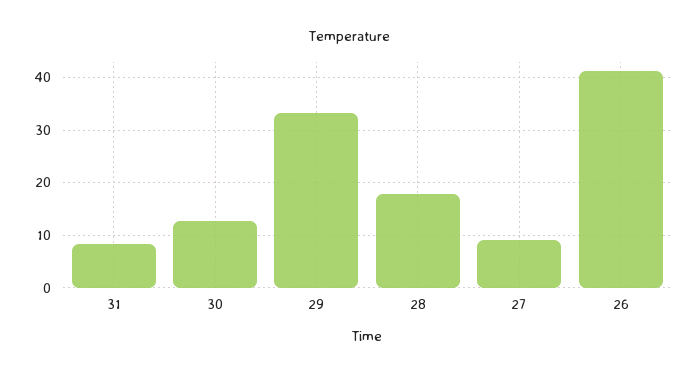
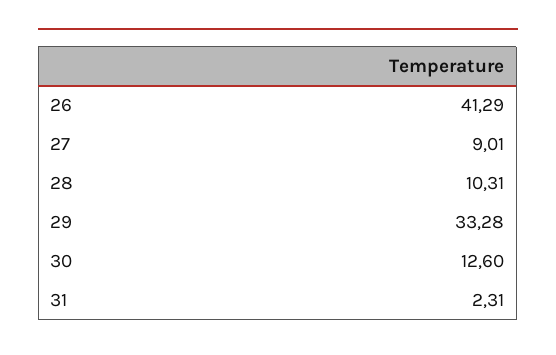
31: 8 -> 2.31
28: 18 -> 10.31

